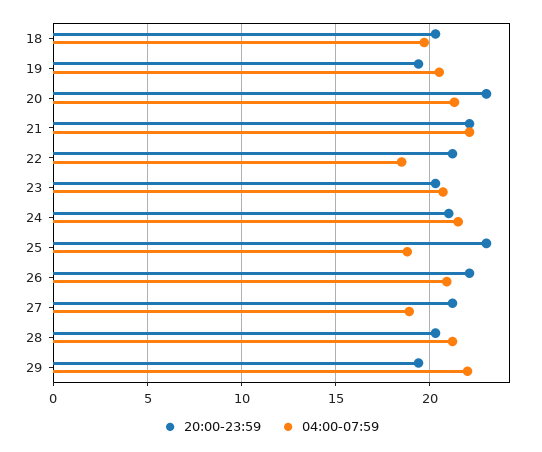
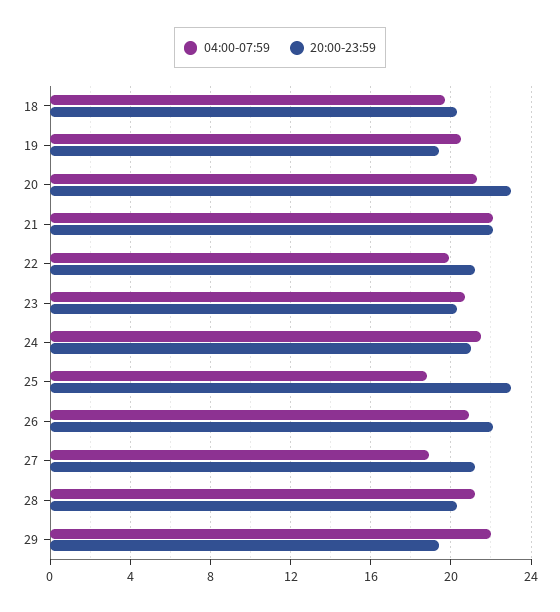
04:00-07:59, 22: 18.5 -> 20

